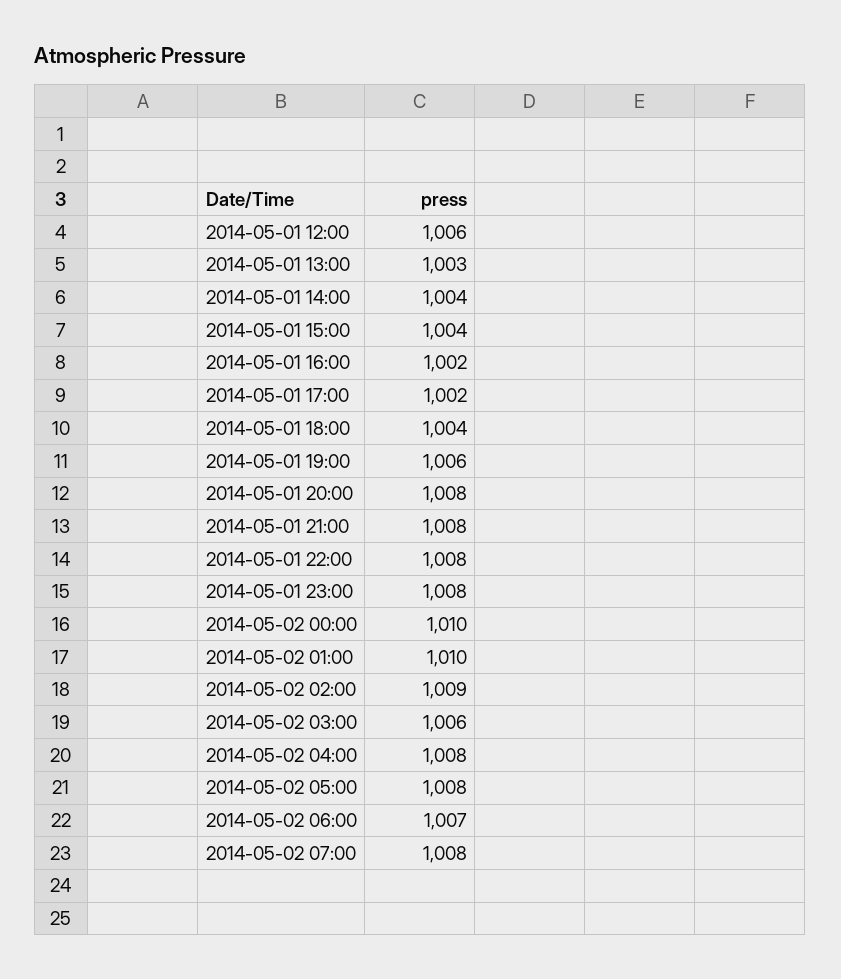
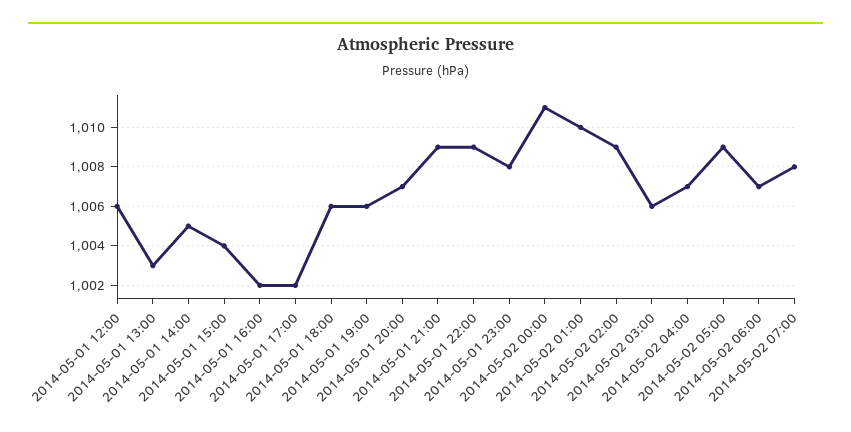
2014-05-01 14:00: 1004 -> 1005
2014-05-01 18:00: 1004 -> 1006
2014-05-01 20:00: 1008 -> 1007
2014-05-01 21:00: 1008 -> 1009
2014-05-01 22:00: 1008 -> 1009
2014-05-02 00:00: 1010 -> 1011
2014-05-02 04:00: 1008 -> 1007
2014-05-02 05:00: 1008 -> 1009

